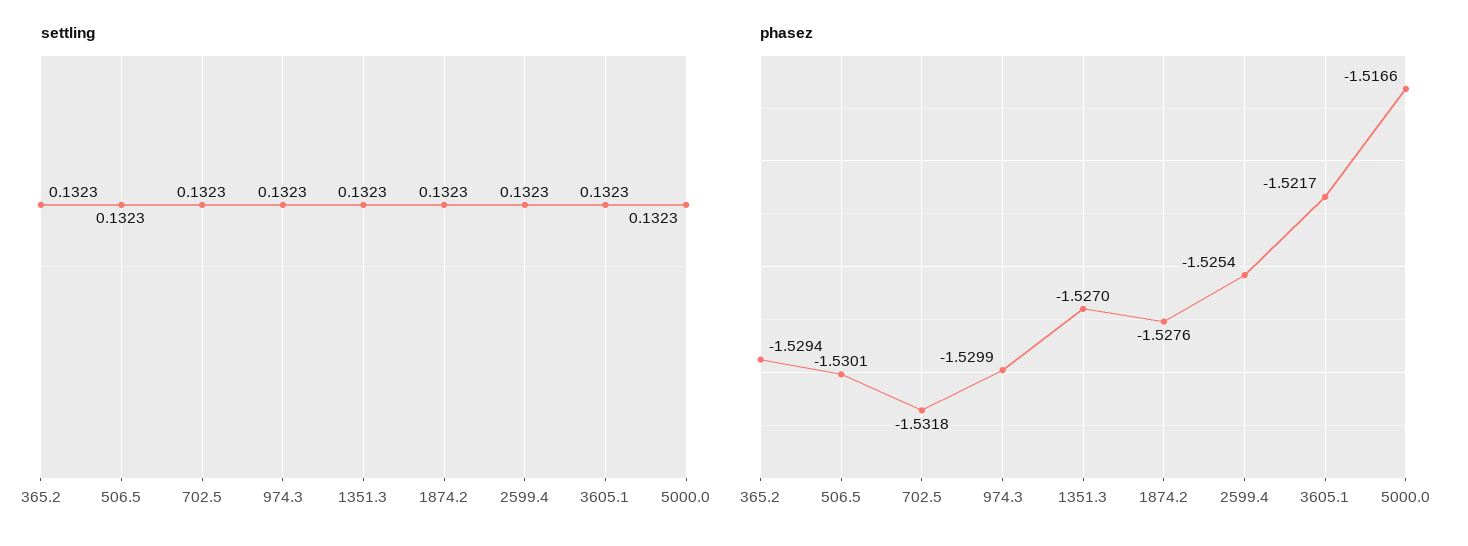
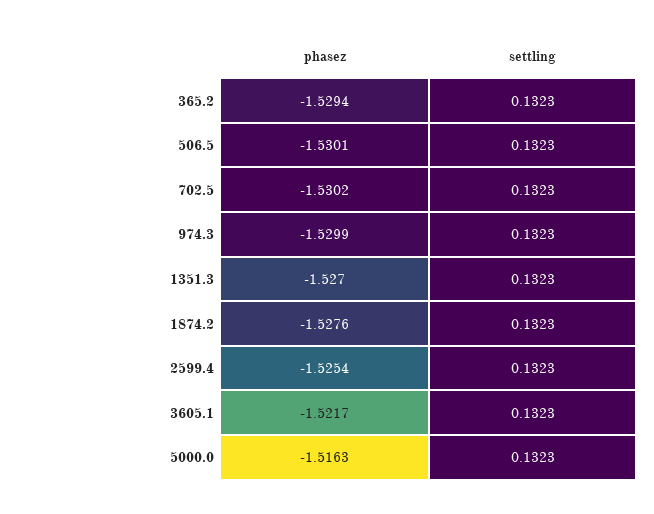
phasez, 702.5: -1.5318 -> -1.5302
phasez, 5000.0: -1.5166 -> -1.5163

